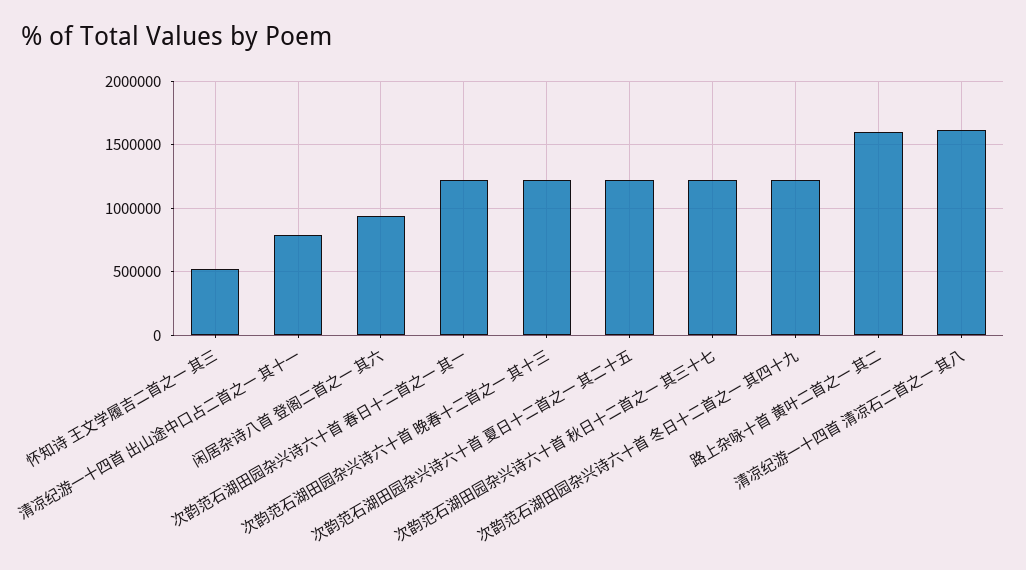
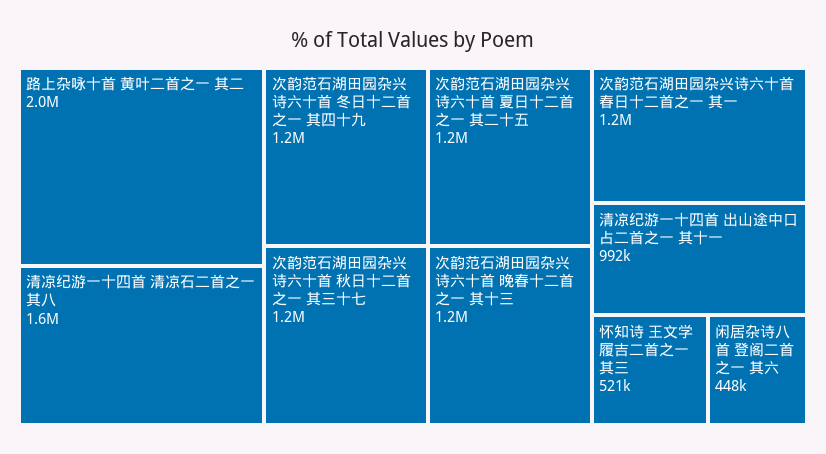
清凉纪游一十四首 出山途中口占二首之一 其十一: 800000 -> 992000
闲居杂诗八首 登阁二首之一 其六: 950000 -> 448000
路上杂咏十首 黄叶二首之一 其二: 1600000 -> 2000000

